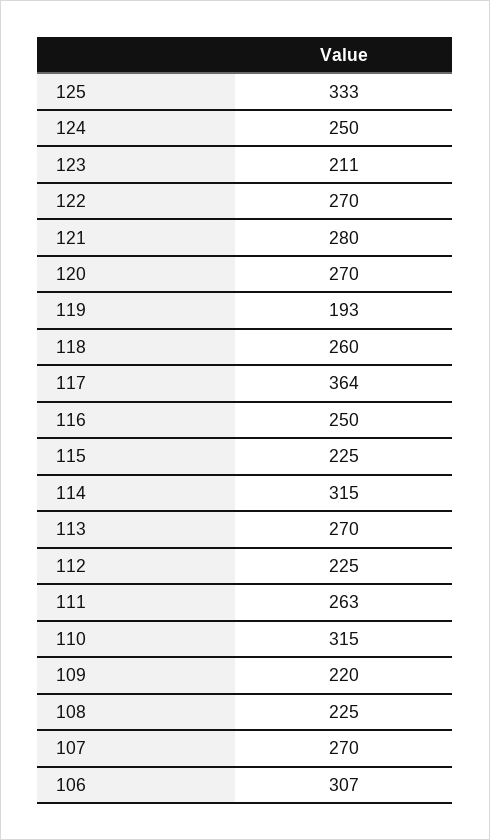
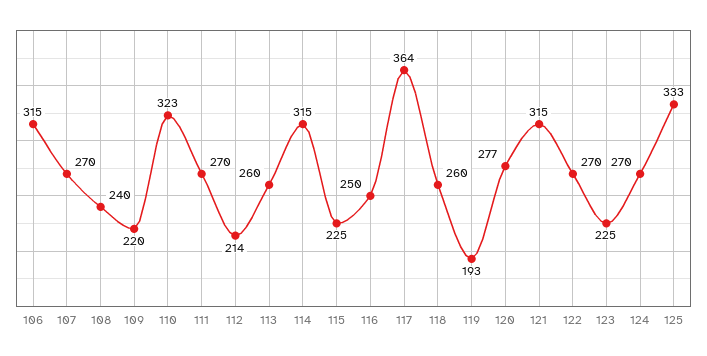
124: 250 -> 270
123: 211 -> 225
121: 280 -> 315
120: 270 -> 277
113: 270 -> 260
112: 225 -> 214
111: 263 -> 270
110: 315 -> 323
108: 225 -> 240
106: 307 -> 315

